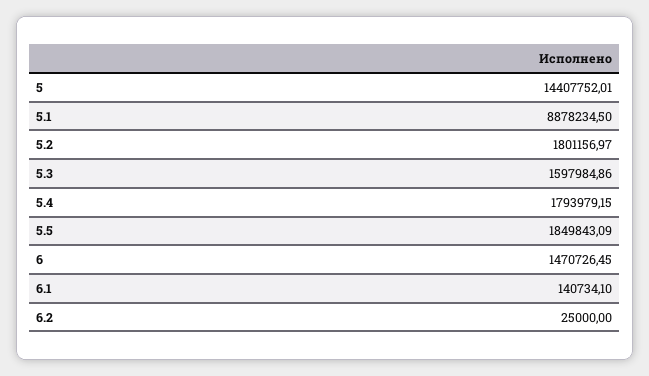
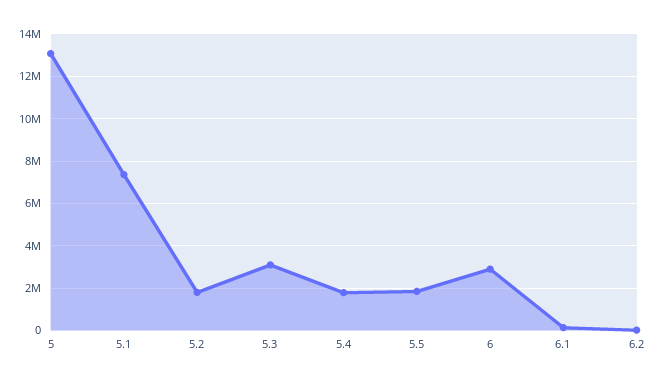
5: 14407752.01 -> 13000000
5.1: 8878234.5 -> 7500000
5.3: 1597984.86 -> 3000000
6: 1470726.45 -> 3000000

